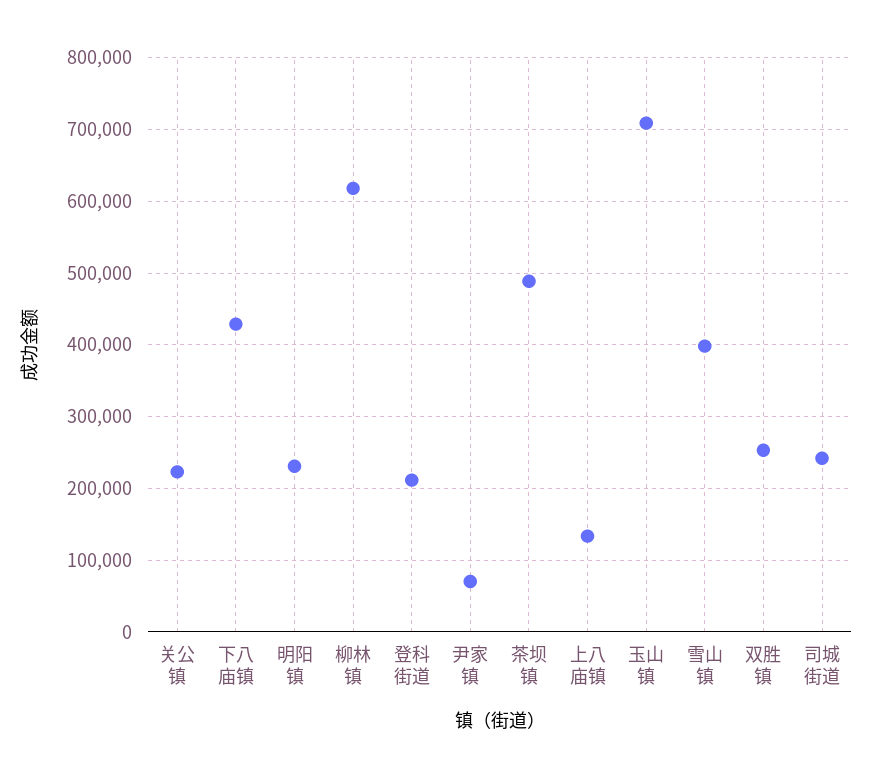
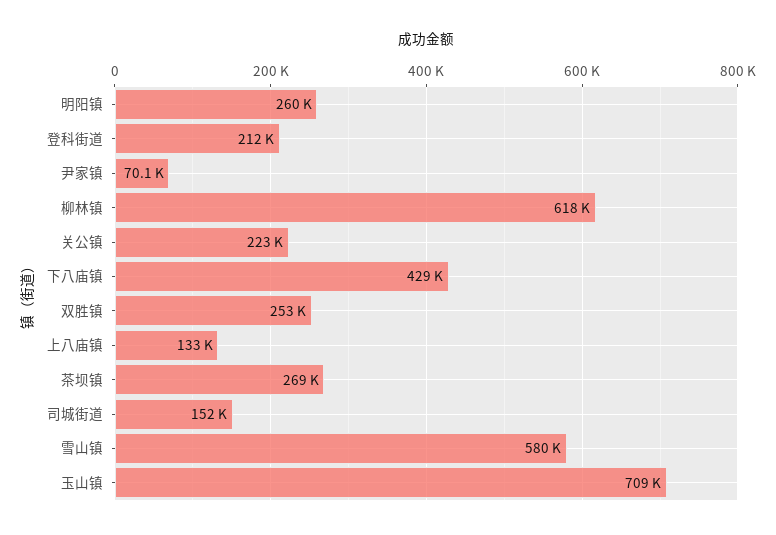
明阳镇: 230000 -> 260000
茶坝镇: 490000 -> 269000
雪山镇: 400000 -> 580000
司城街道: 240000 -> 152000

